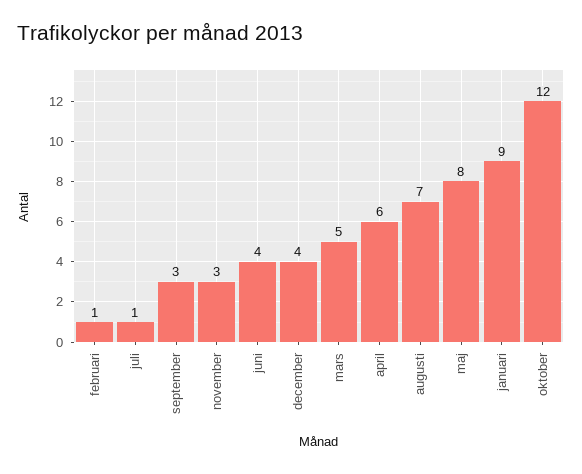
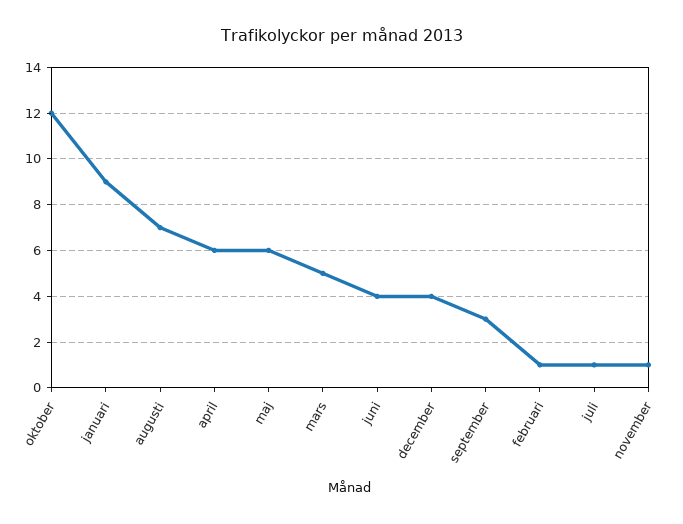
november: 3 -> 1
maj: 8 -> 6

